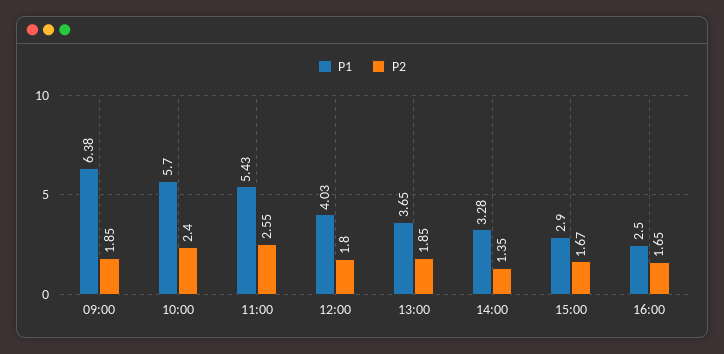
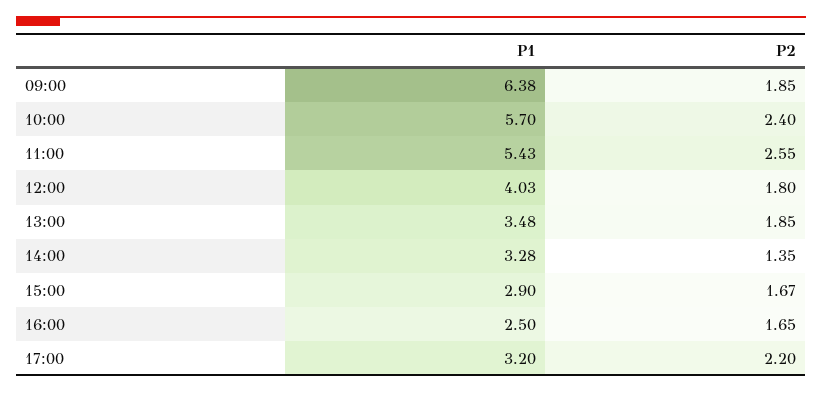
P1, 13:00: 3.65 -> 3.48
P1, 17:00: none -> 3.2
P2, 17:00: none -> 2.2

